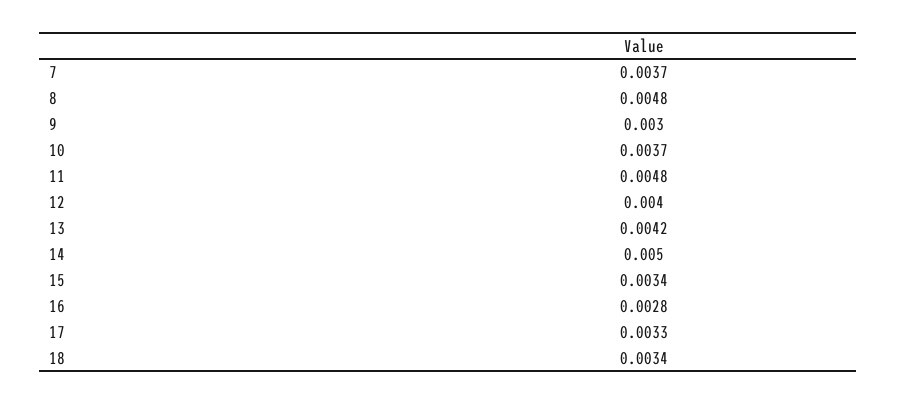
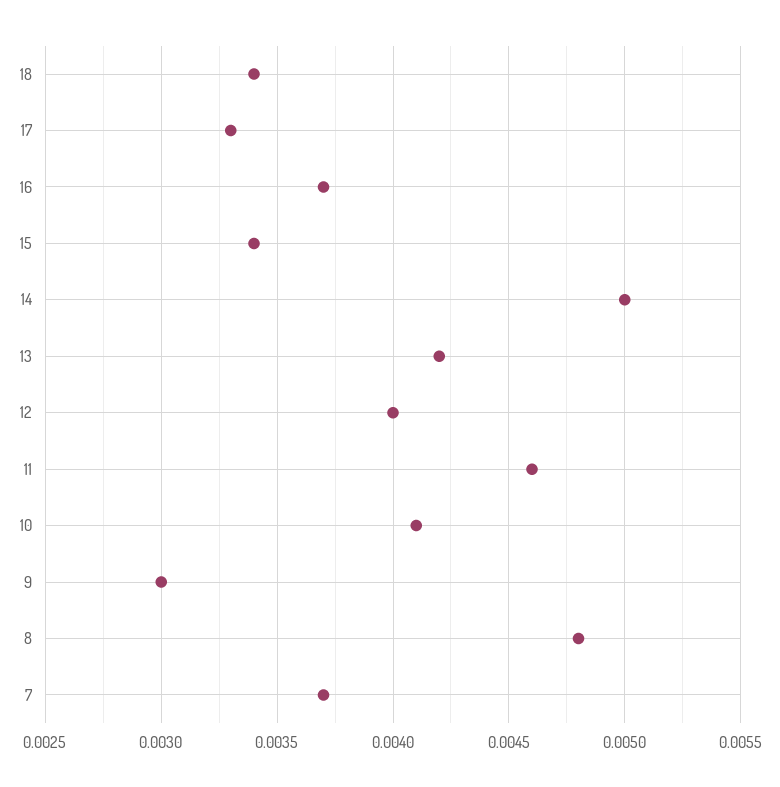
10: 0.0037 -> 0.0041
11: 0.0048 -> 0.0046
16: 0.0028 -> 0.0037

